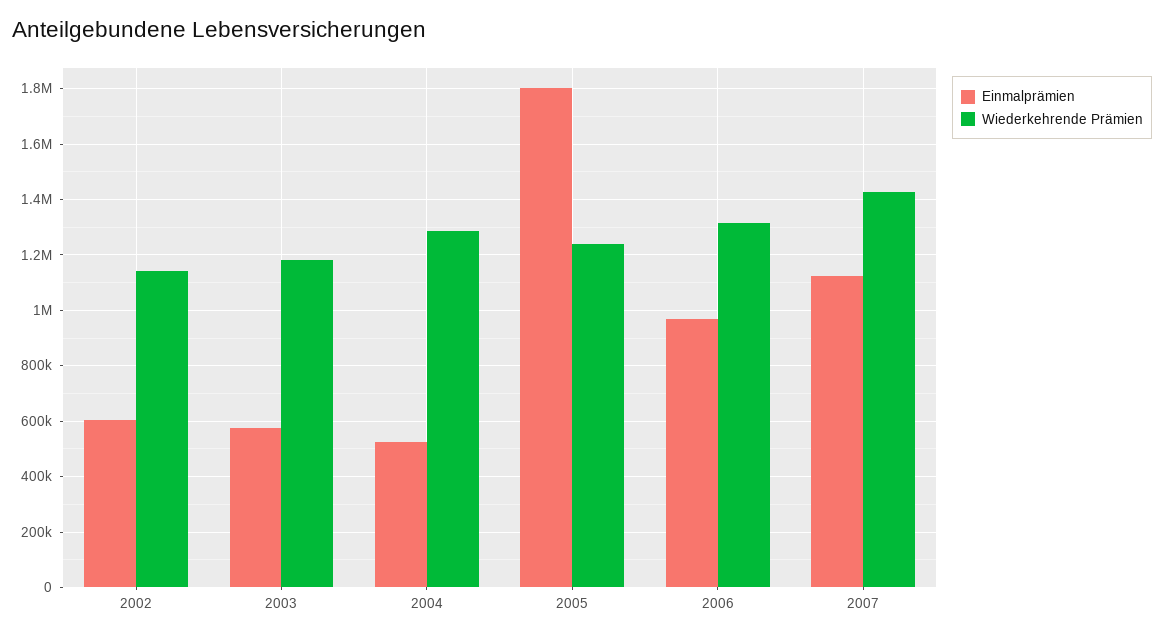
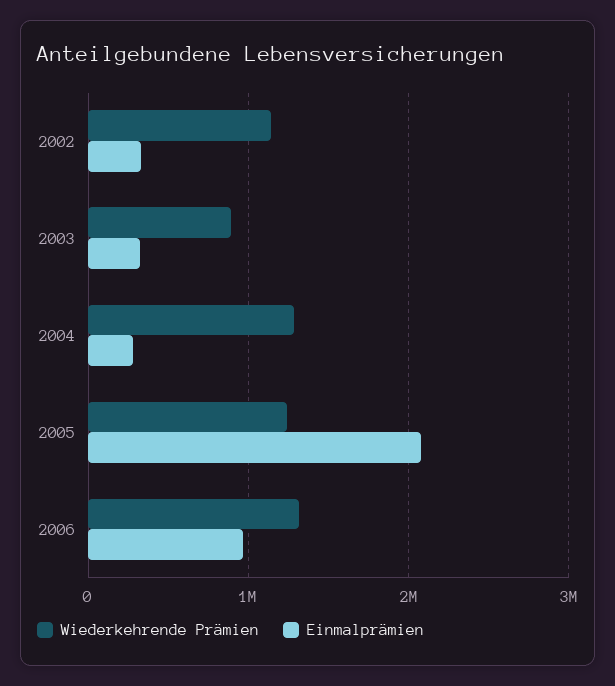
Einmalprämien, 2002: 600000 -> 300000
Einmalprämien, 2003: 575000 -> 300000
Wiederkehrende Prämien, 2003: 1175000 -> 900000
Einmalprämien, 2004: 525000 -> 300000
Einmalprämien, 2005: 1800000 -> 2100000
Einmalprämien, 2007: 1125000 -> none
Wiederkehrende Prämien, 2007: 1425000 -> none

